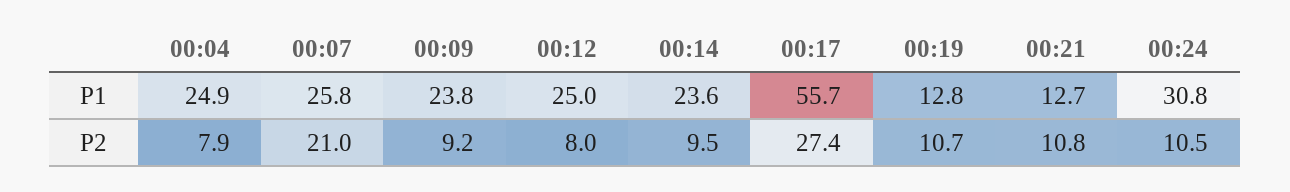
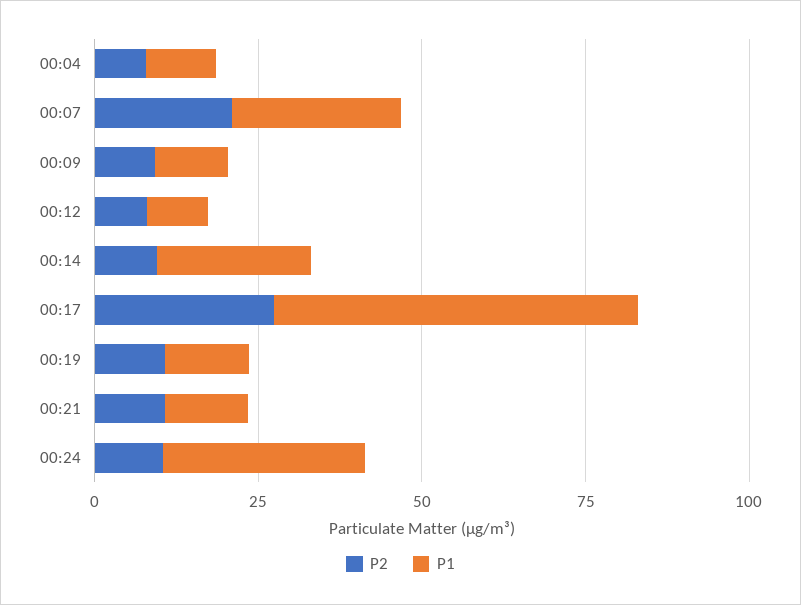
P1, 00:04: 24.9 -> 10
P1, 00:09: 23.8 -> 10
P1, 00:12: 25 -> 10

